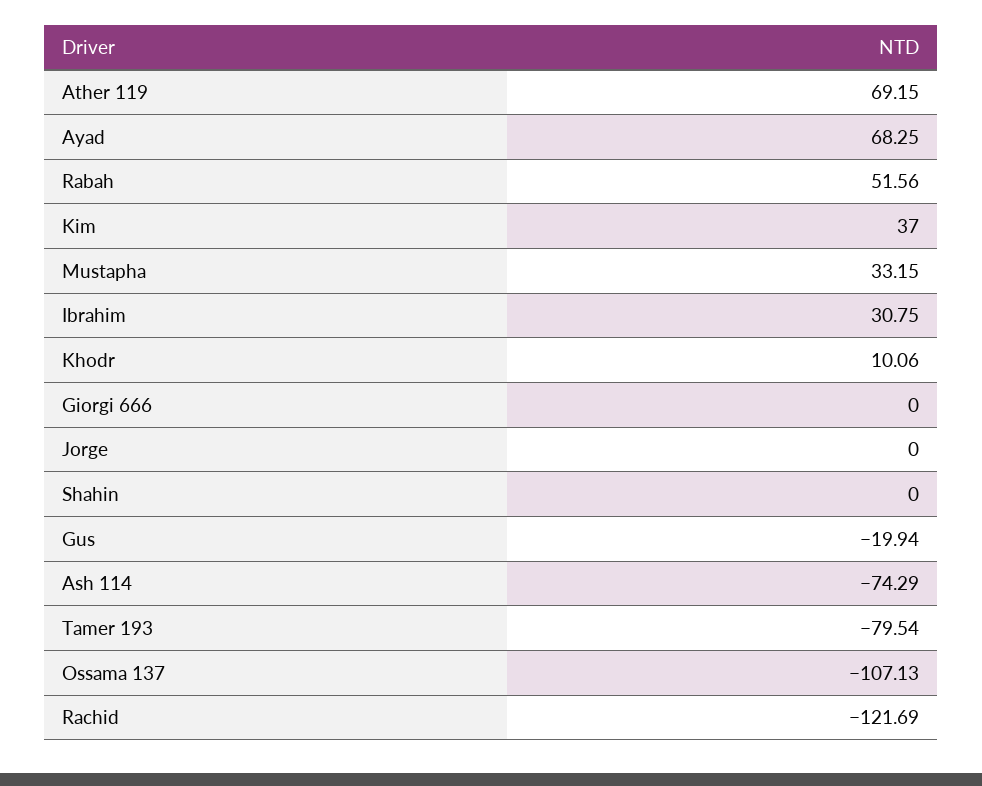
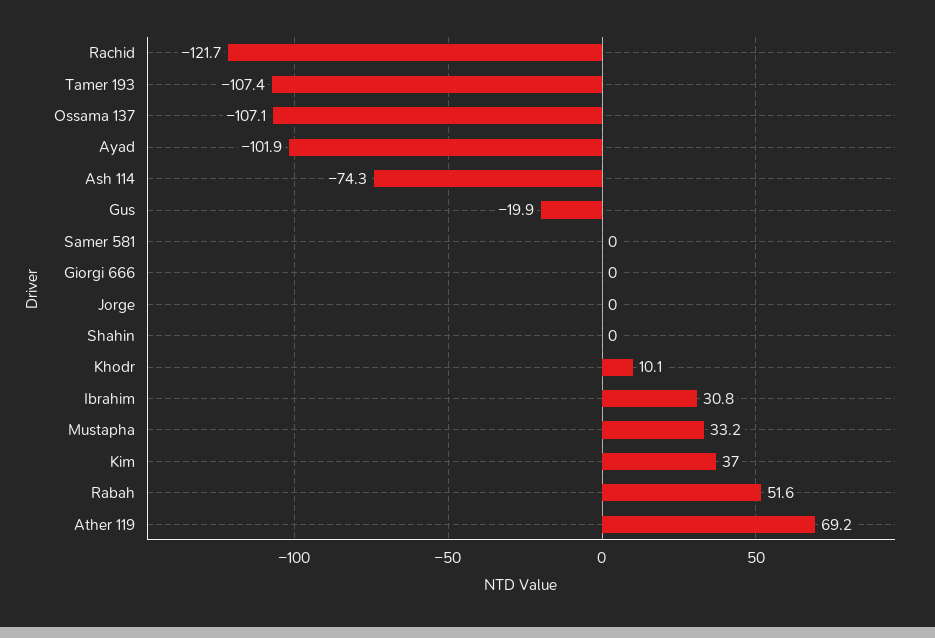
Ayad: 68.25 -> -101.9
Tamer 193: -79.54 -> -107.4
Samer 581: none -> 0

